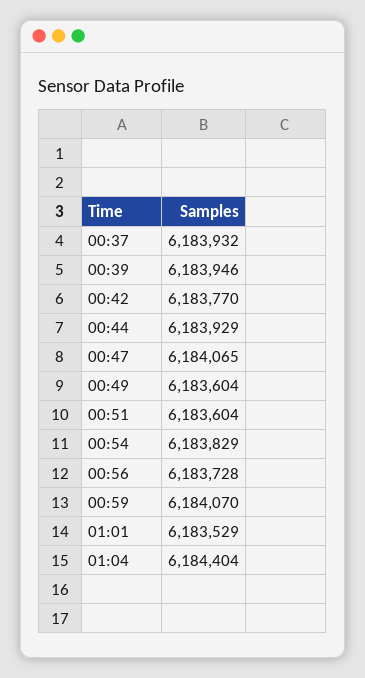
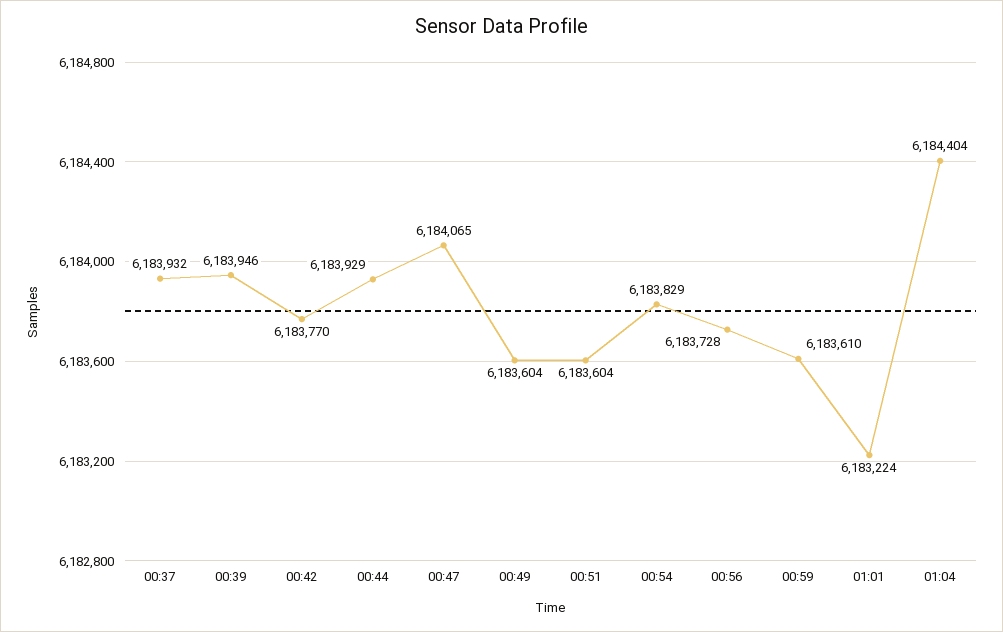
00:59: 6184070 -> 6183610
01:01: 6183529 -> 6183224

